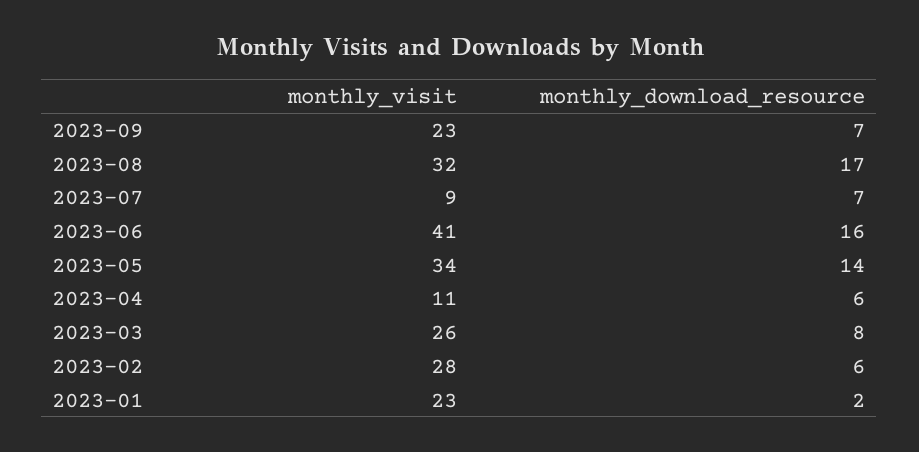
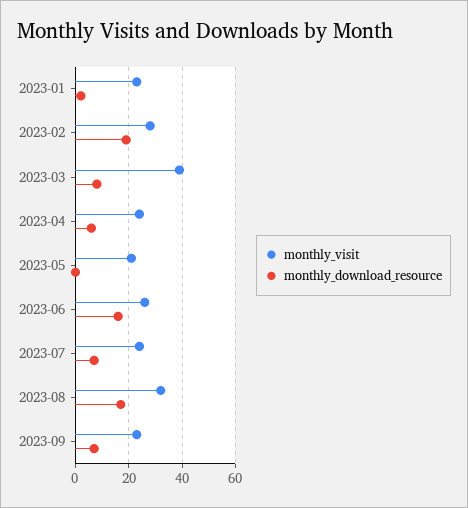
monthly_visit, 2023-07: 9 -> 25
monthly_visit, 2023-06: 41 -> 25
monthly_visit, 2023-05: 34 -> 20
monthly_download_resource, 2023-05: 14 -> 0
monthly_visit, 2023-04: 11 -> 25
monthly_visit, 2023-03: 26 -> 40
monthly_download_resource, 2023-02: 6 -> 20

